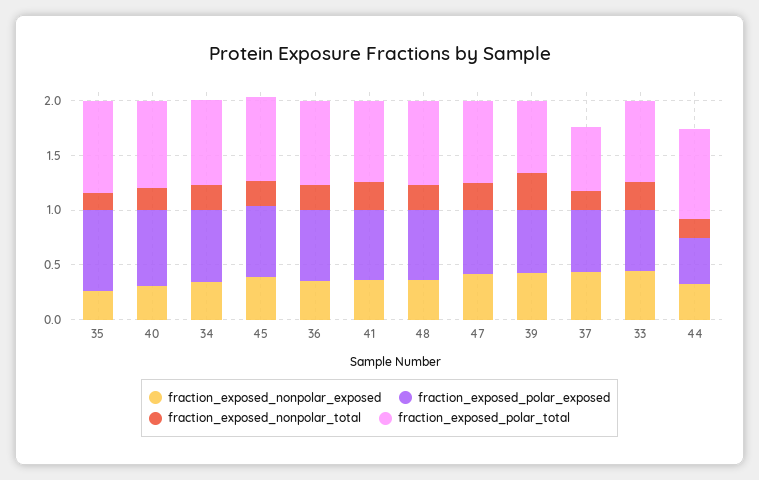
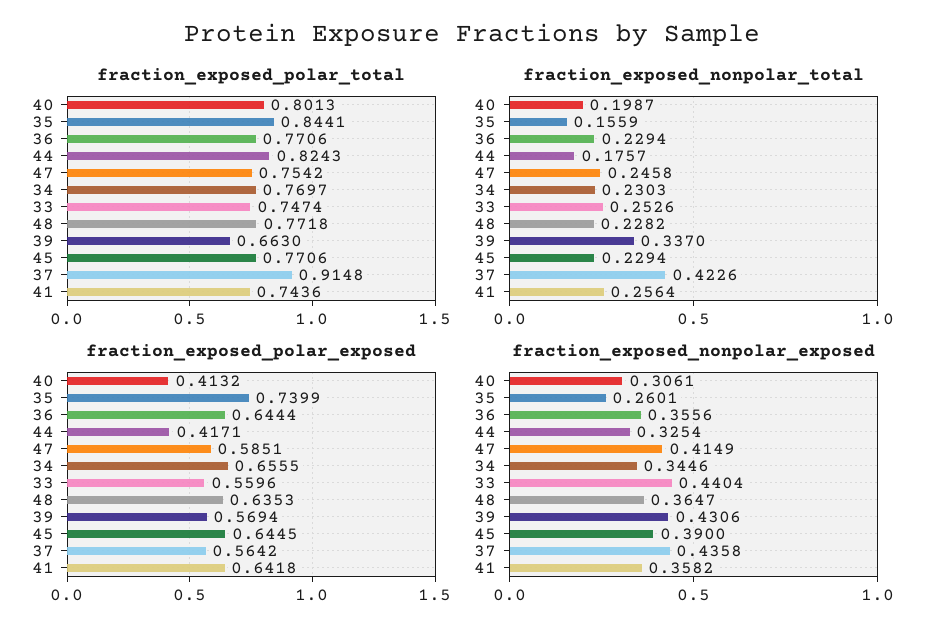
fraction_exposed_polar_exposed, 40: 0.7 -> 0.4132
fraction_exposed_nonpolar_total, 37: 0.2 -> 0.4226
fraction_exposed_polar_total, 37: 0.6 -> 0.9148

